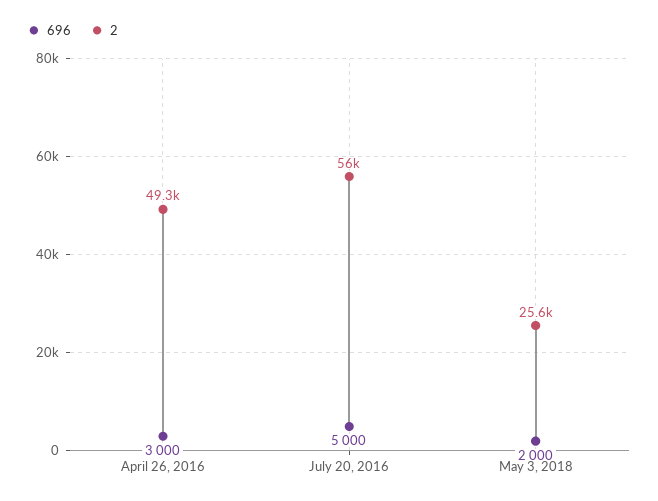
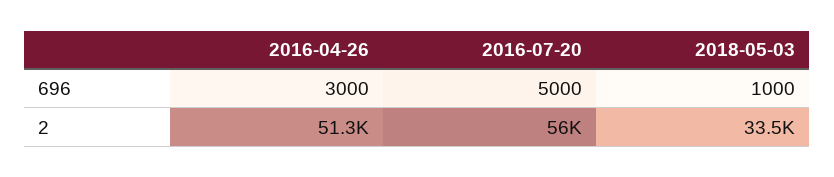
2, April 26, 2016: 49300 -> 51300
696, May 3, 2018: 2000 -> 1000
2, May 3, 2018: 25600 -> 33500

